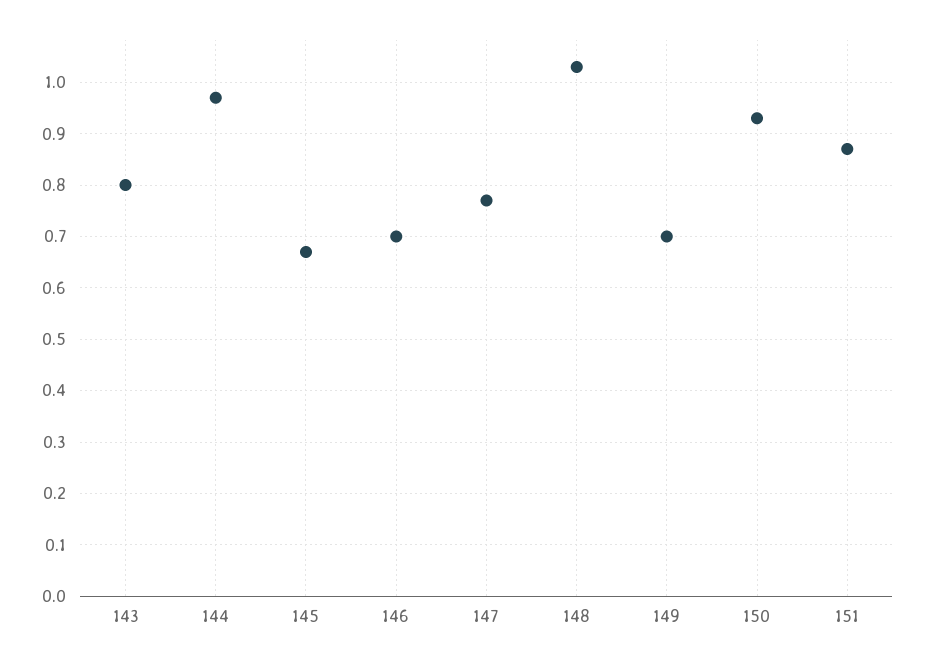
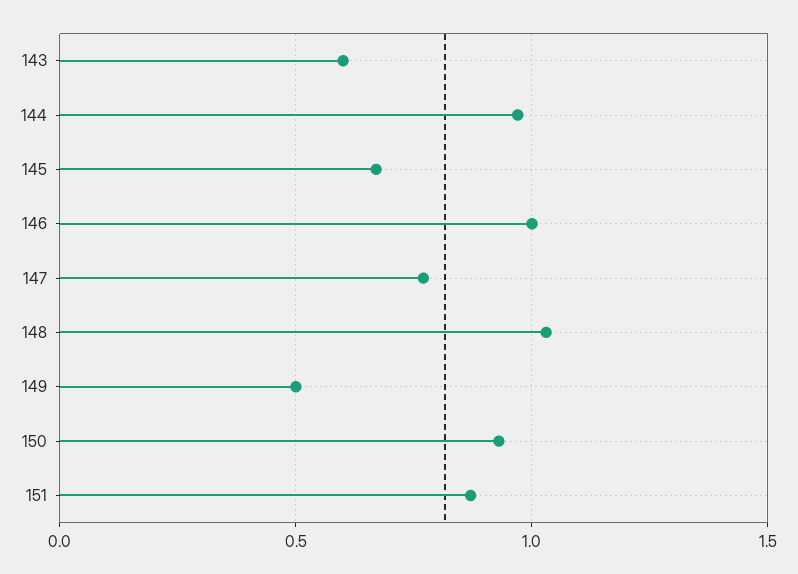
143: 0.8 -> 0.6
146: 0.7 -> 1
149: 0.7 -> 0.5

